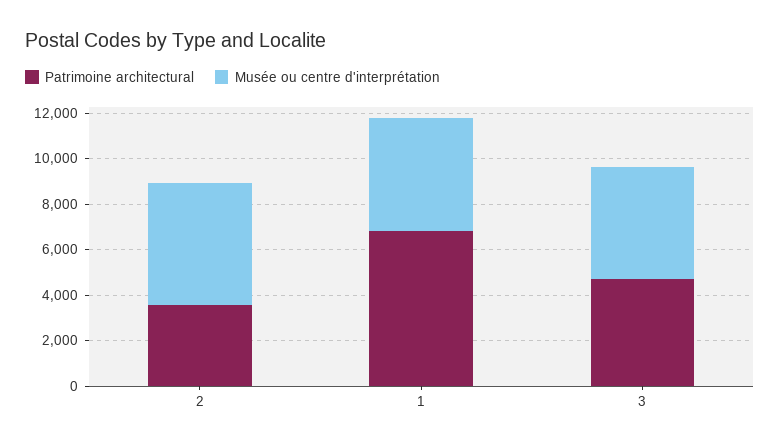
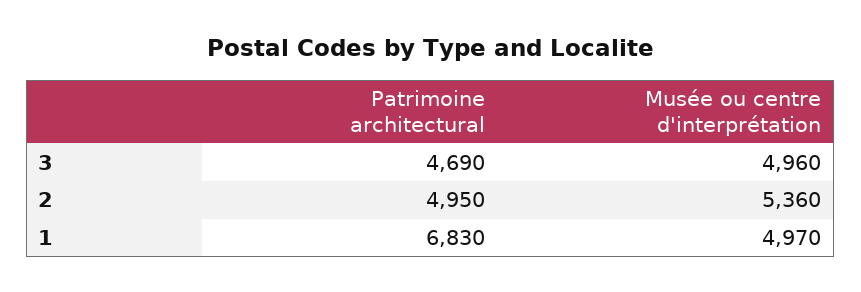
Patrimoine architectural, 2: 3500 -> 4950

